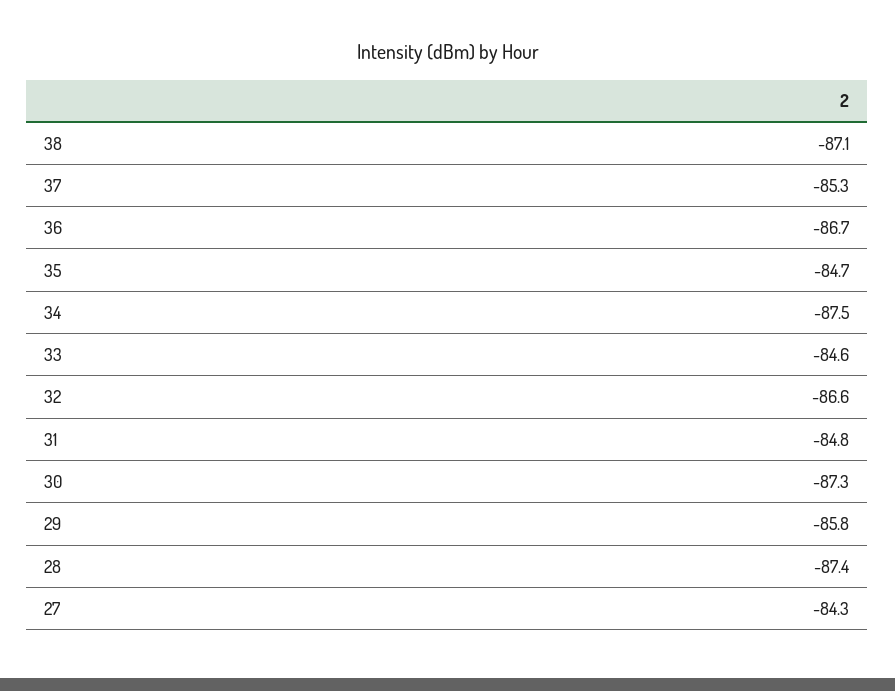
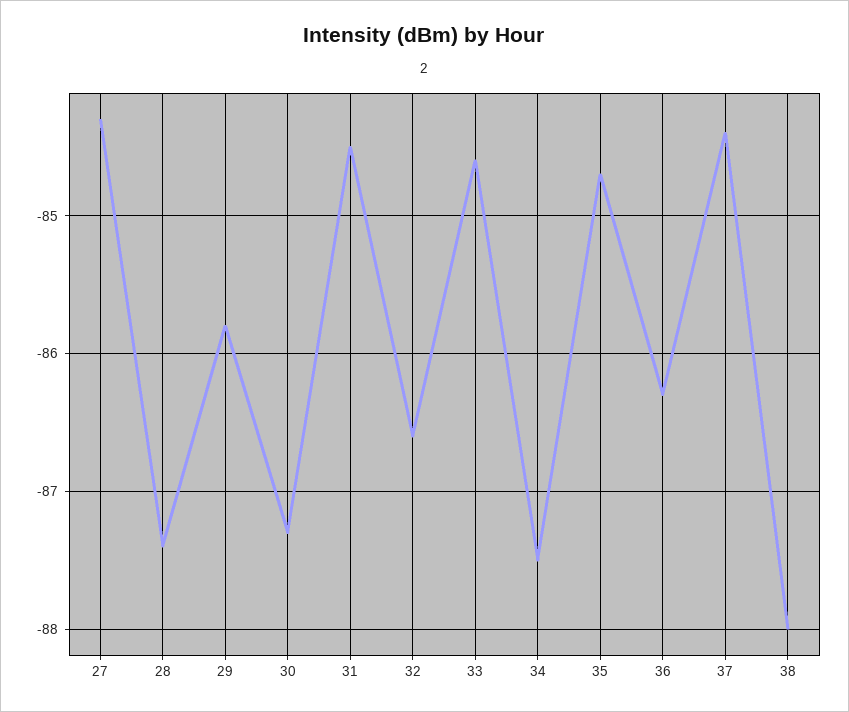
38: -87.1 -> -88
37: -85.3 -> -84.4
36: -86.7 -> -86.3
31: -84.8 -> -84.5

